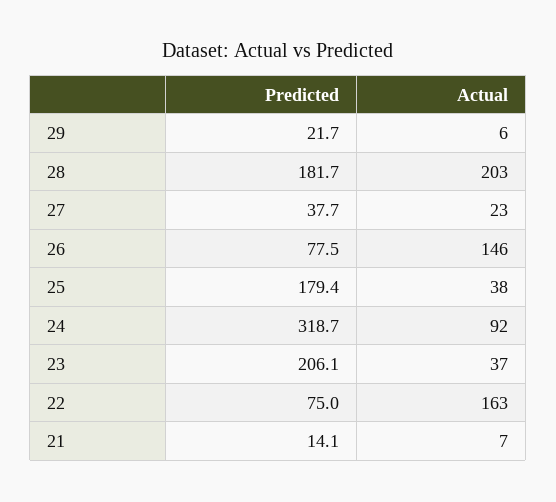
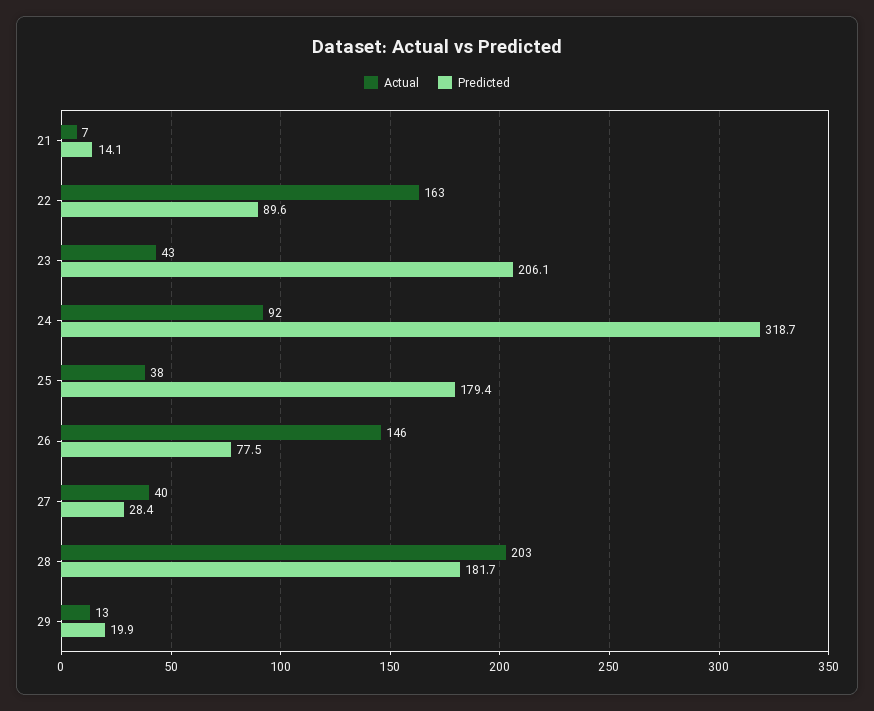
Predicted, 29: 21.7 -> 19.9
Actual, 29: 6 -> 13
Predicted, 27: 37.7 -> 28.4
Actual, 27: 23 -> 40
Actual, 23: 37 -> 43
Predicted, 22: 75 -> 89.6

